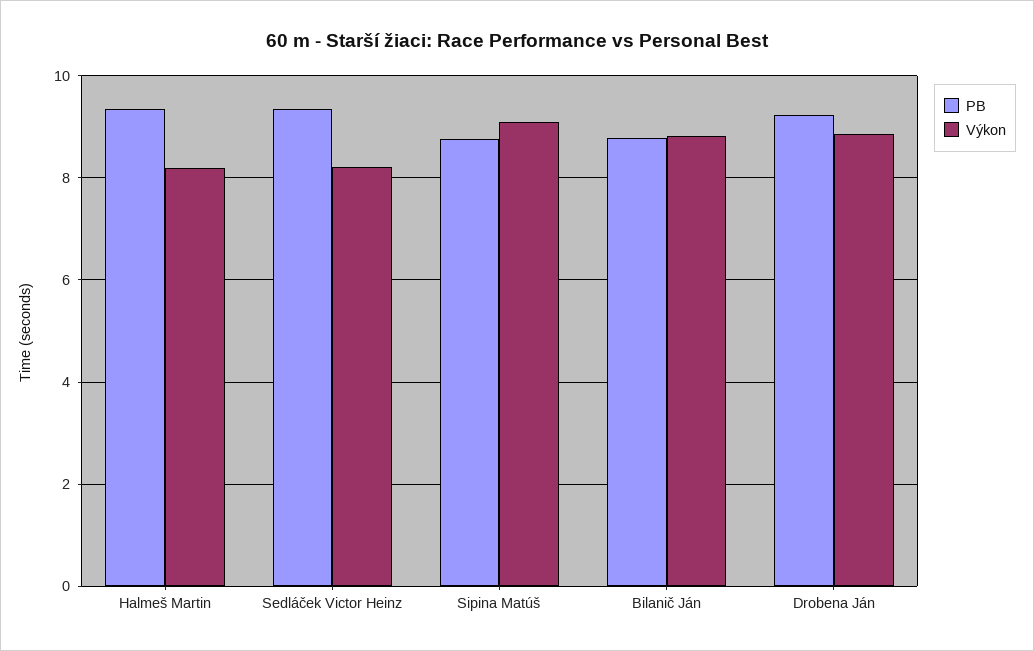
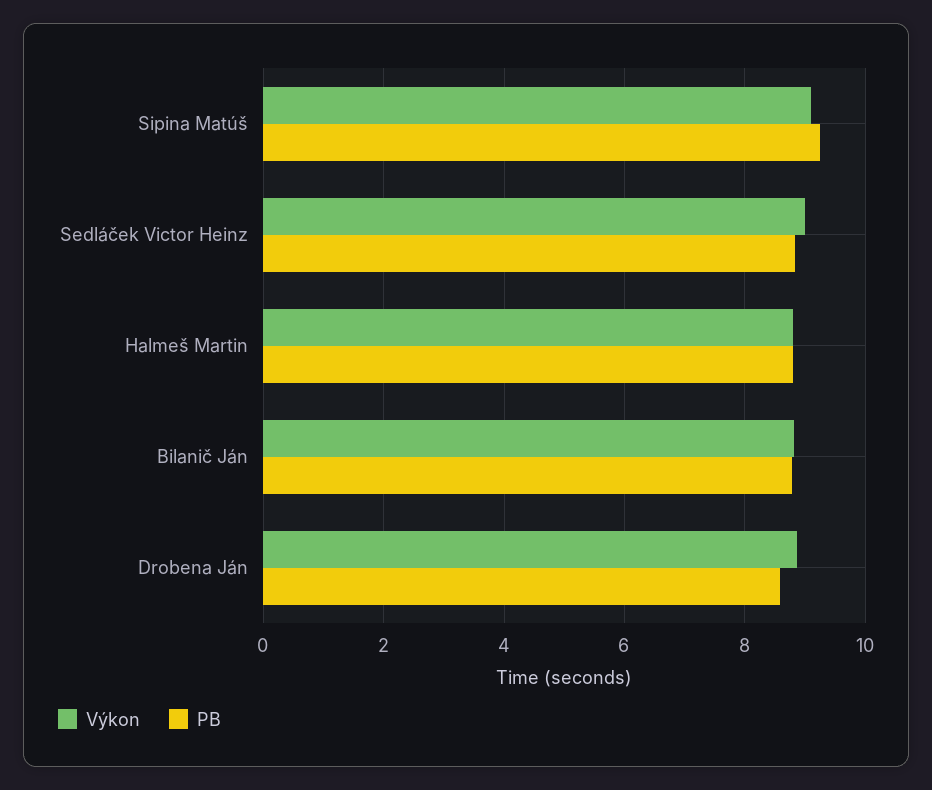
PB, Halmeš Martin: 9.4 -> 8.8
Výkon, Halmeš Martin: 8.2 -> 8.8
PB, Sedláček Victor Heinz: 9.4 -> 8.8
Výkon, Sedláček Victor Heinz: 8.2 -> 9
PB, Sipina Matúš: 8.8 -> 9.2
PB, Drobena Ján: 9.2 -> 8.6

